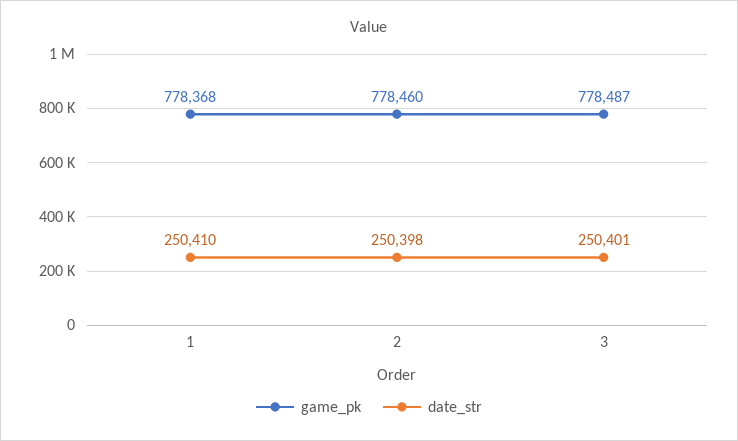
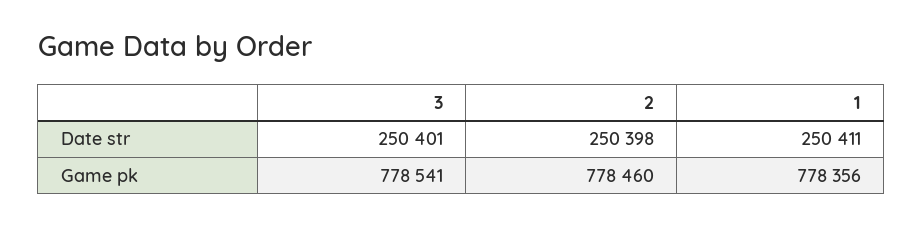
game_pk, 1: 778368 -> 778356
date_str, 1: 250410 -> 250411
game_pk, 3: 778487 -> 778541

